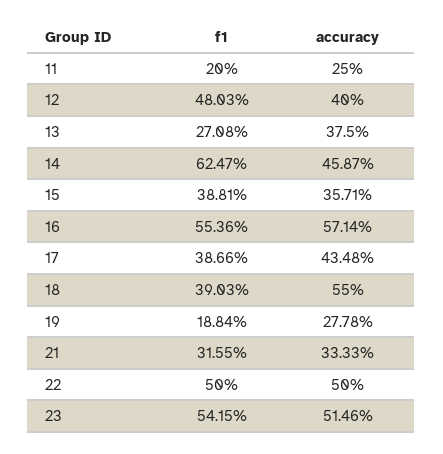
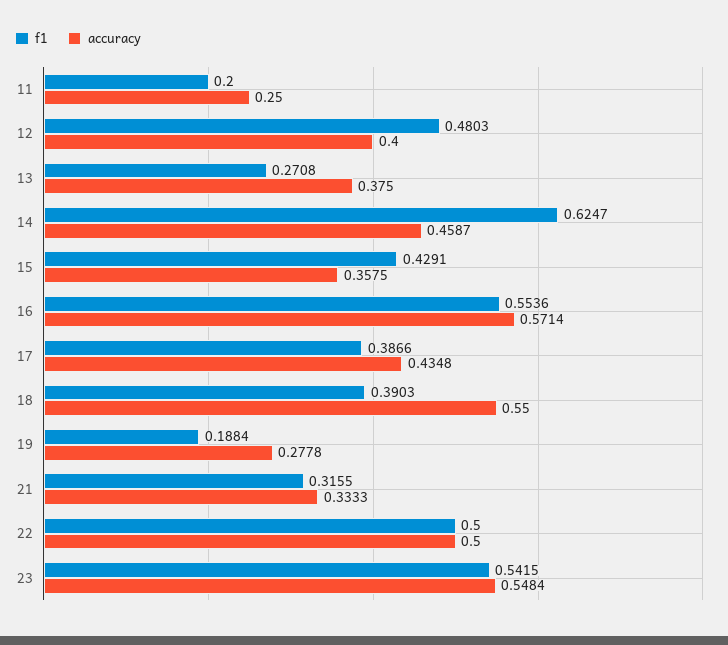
f1, 15: 0.3881 -> 0.4291
accuracy, 15: 0.3571 -> 0.3575
accuracy, 23: 0.5146 -> 0.5484

